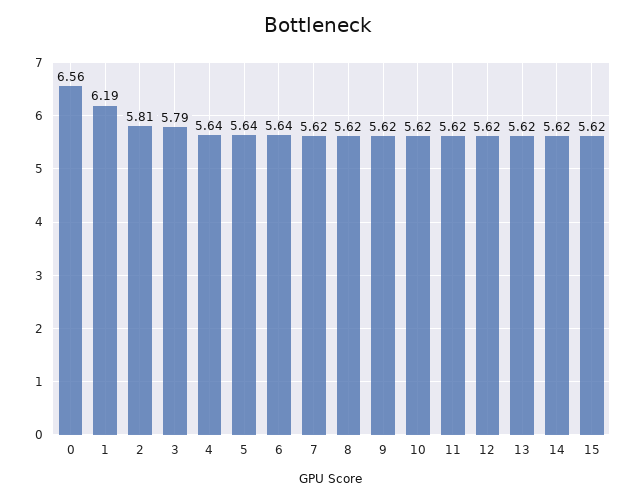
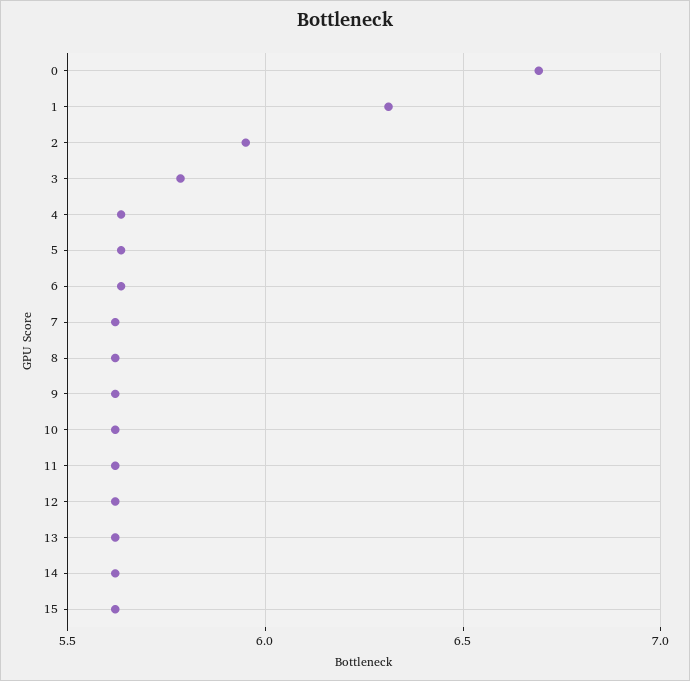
0: 6.56 -> 6.7
1: 6.19 -> 6.3
2: 5.81 -> 5.95

